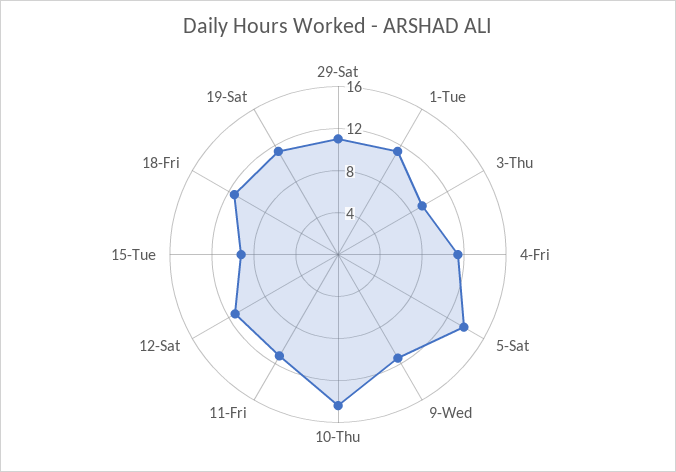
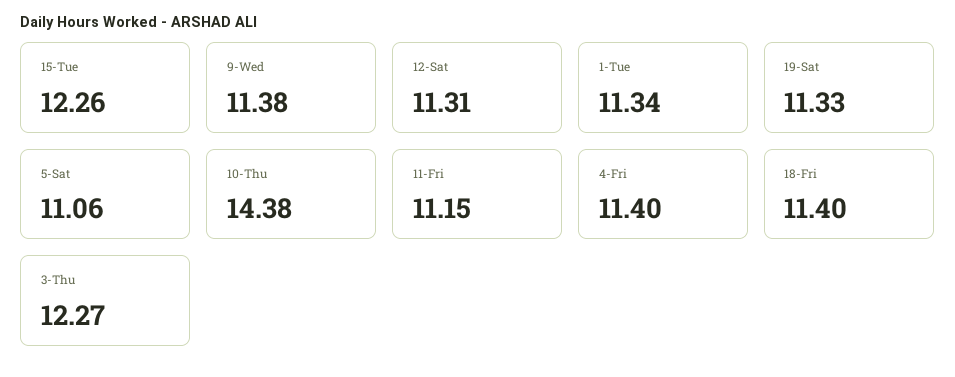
29-Sat: 11 -> none
3-Thu: 9 -> 12.27
5-Sat: 14 -> 11.06
15-Tue: 9 -> 12.26

